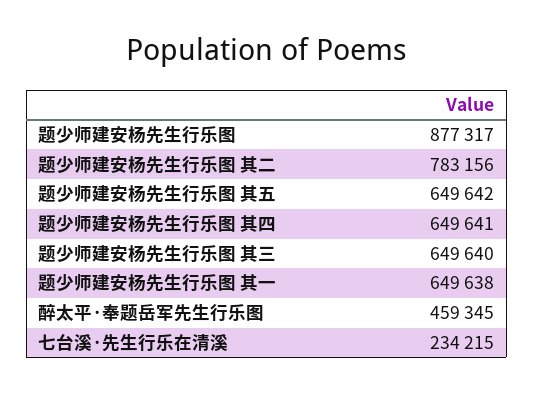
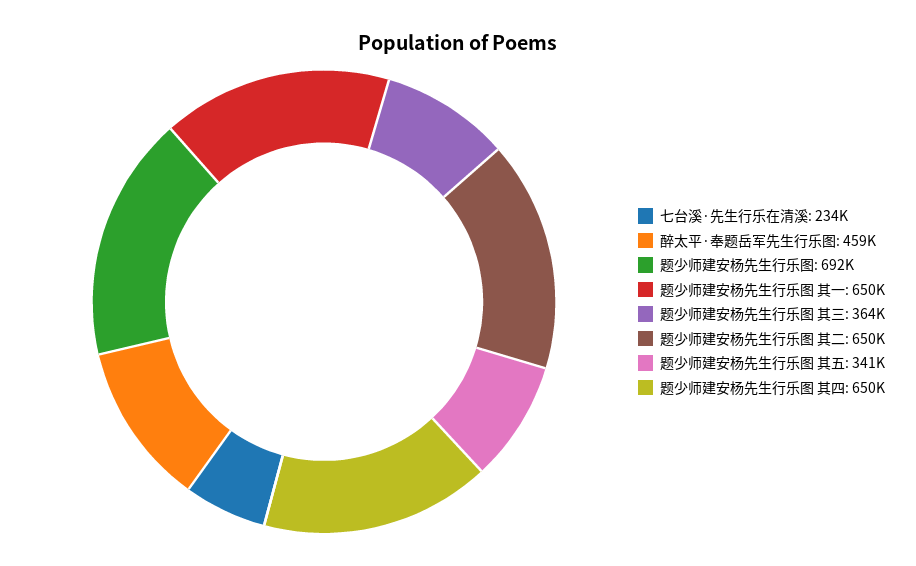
题少师建安杨先生行乐图: 877317 -> 692000
题少师建安杨先生行乐图 其二: 783156 -> 650000
题少师建安杨先生行乐图 其五: 649642 -> 341000
题少师建安杨先生行乐图 其三: 649640 -> 364000

